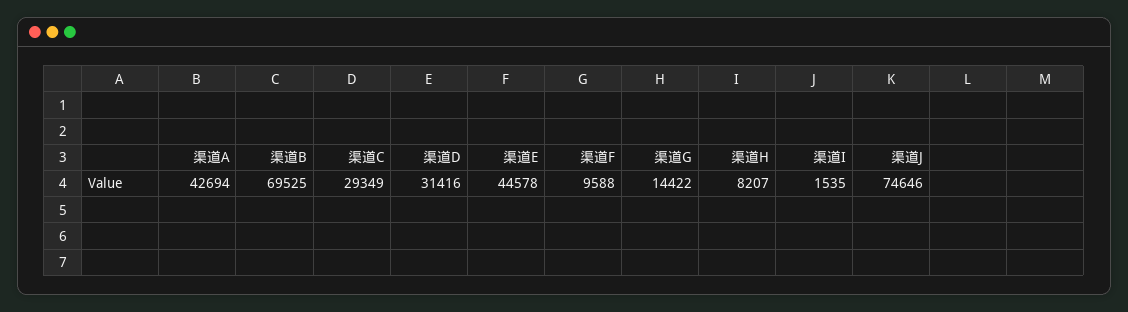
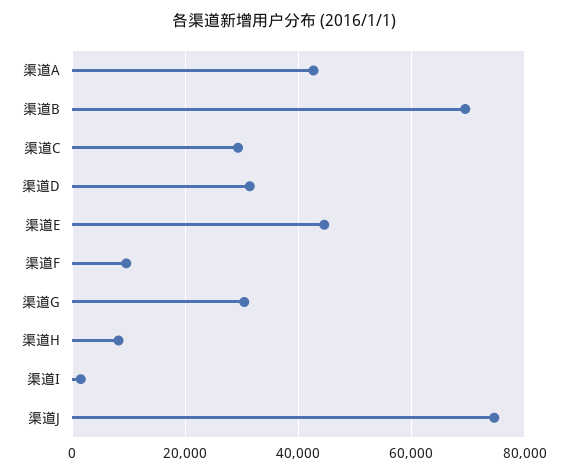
渠道G: 14422 -> 30000

